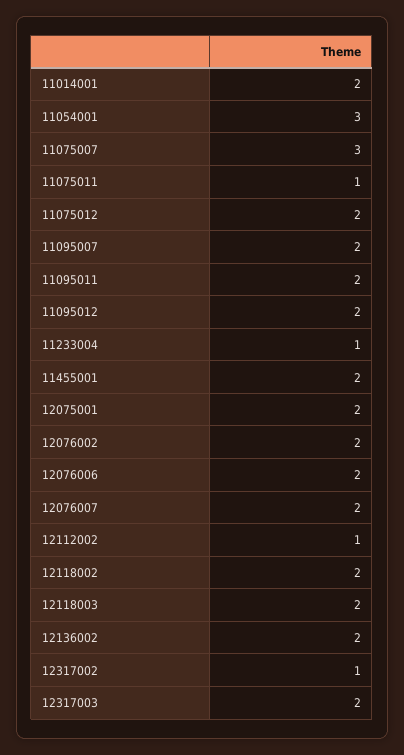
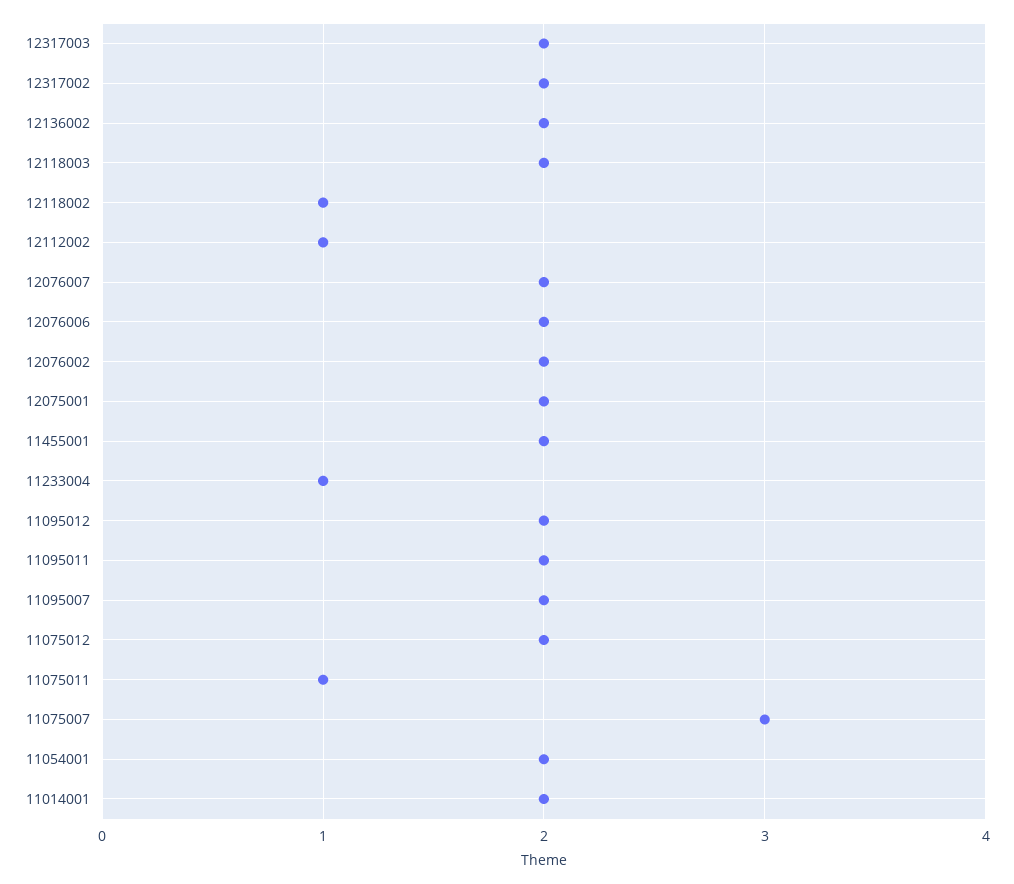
11054001: 3 -> 2
12118002: 2 -> 1
12317002: 1 -> 2

